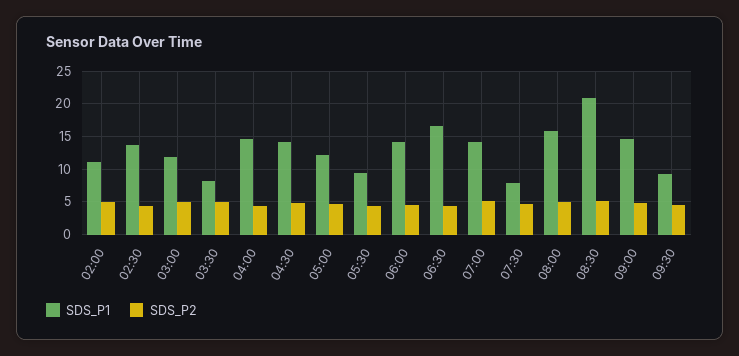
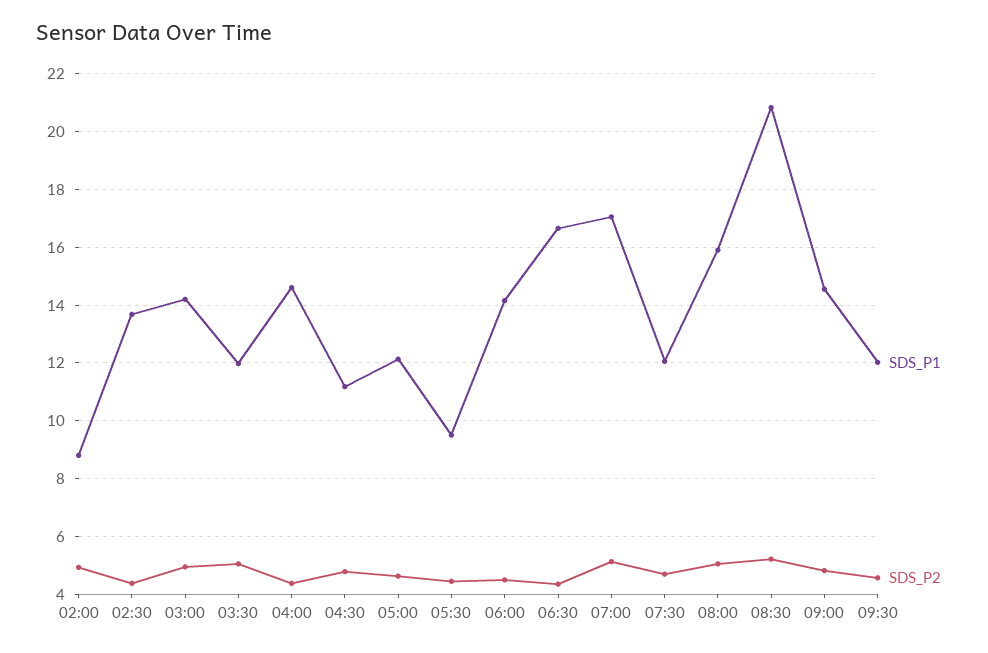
SDS_P1, 02:00: 11 -> 8.75
SDS_P1, 03:00: 12 -> 14.25
SDS_P1, 03:30: 8 -> 12
SDS_P1, 04:30: 14 -> 11.25
SDS_P1, 07:00: 14 -> 17
SDS_P1, 07:30: 8 -> 12
SDS_P1, 09:30: 9 -> 12

